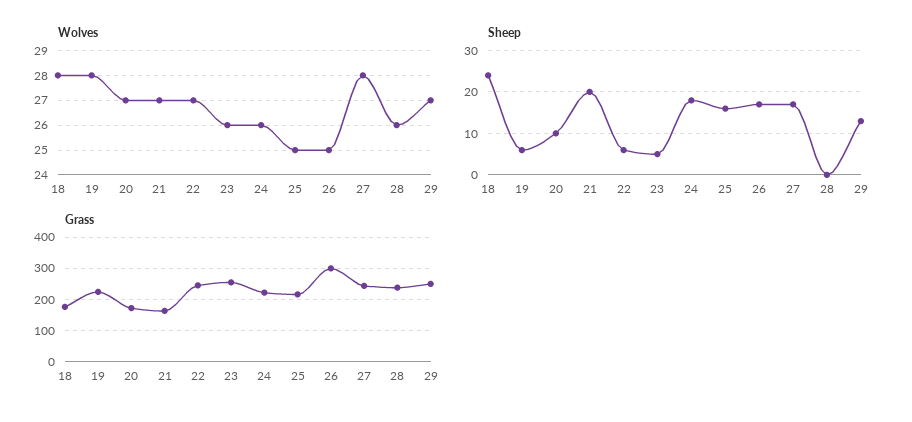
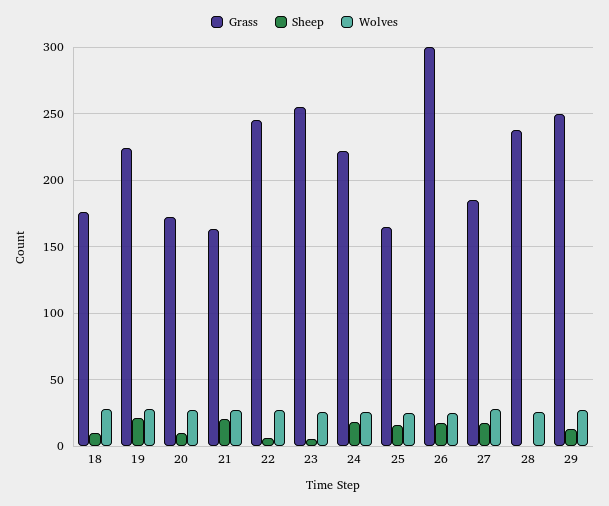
Sheep, 18: 25 -> 10
Sheep, 19: 5 -> 20
Grass, 25: 220 -> 165
Grass, 27: 240 -> 185

